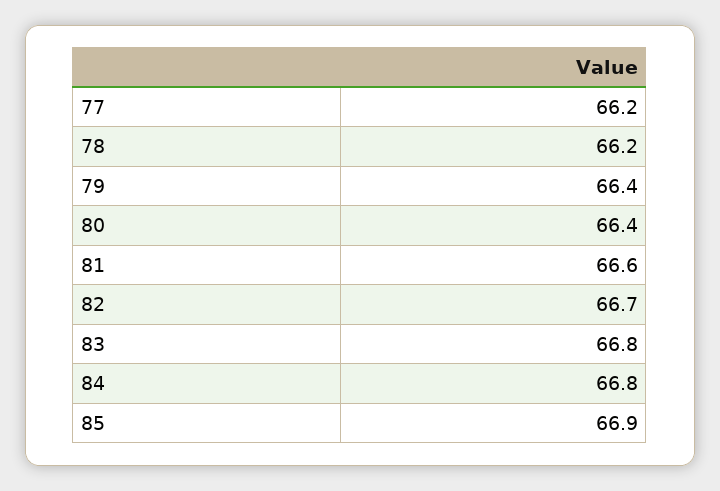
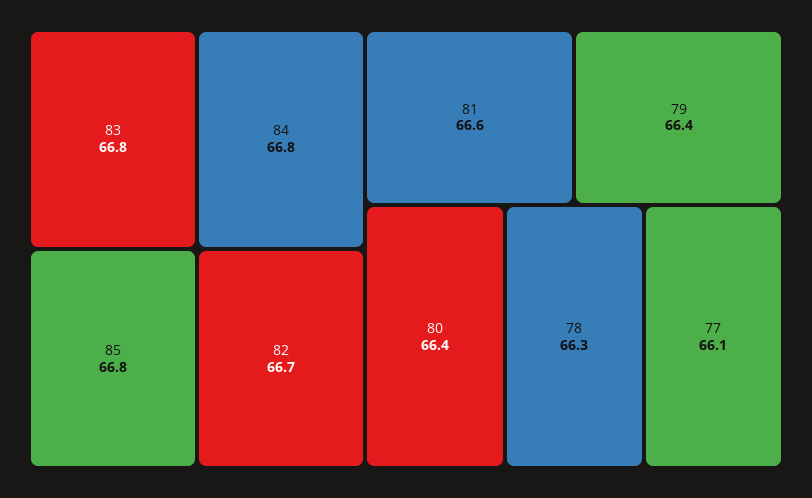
77: 66.2 -> 66.1
78: 66.2 -> 66.3
85: 66.9 -> 66.8

